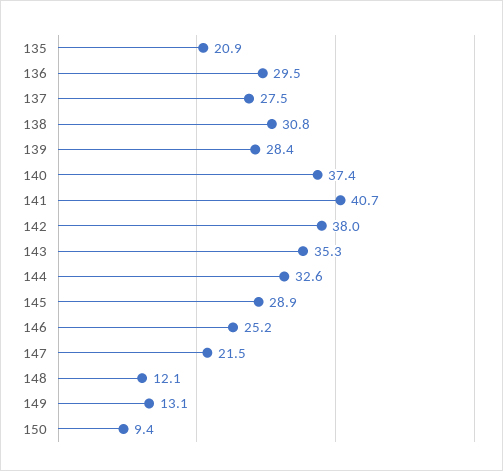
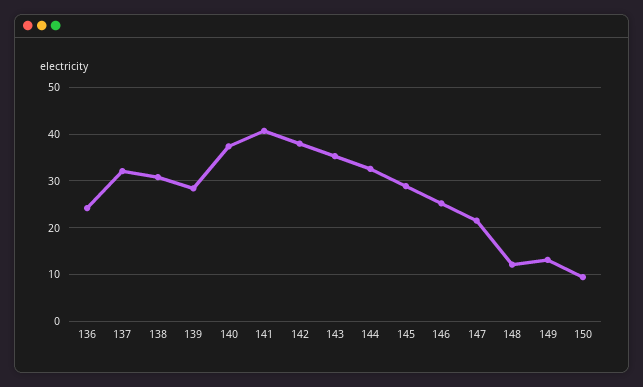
135: 20.9 -> none
136: 29.5 -> 24
137: 27.5 -> 32

